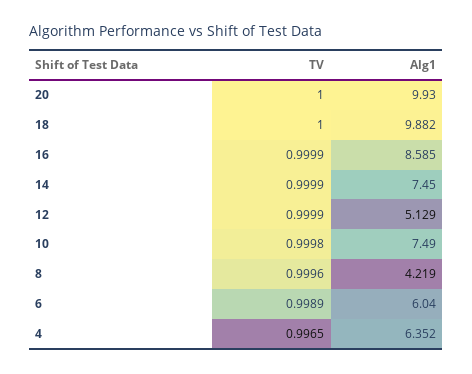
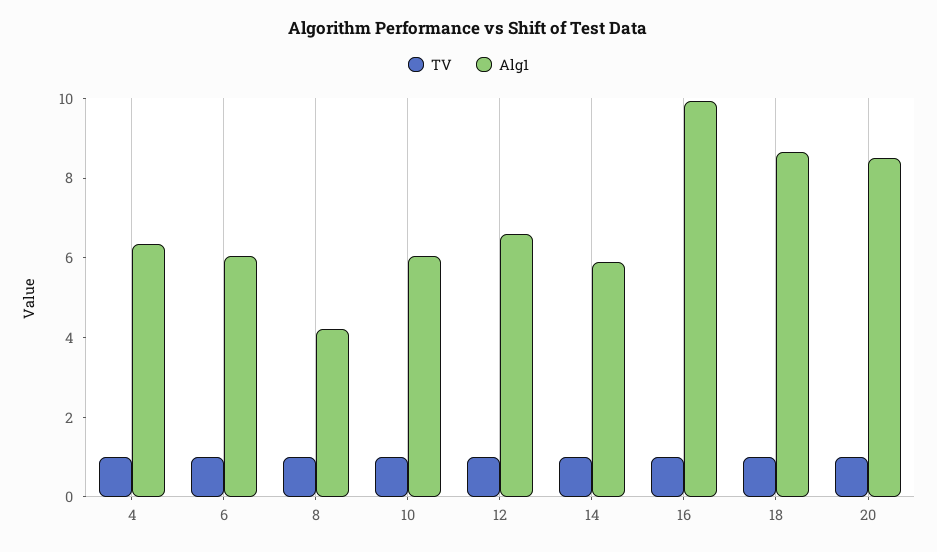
Alg1, 20: 9.93 -> 8.5
Alg1, 18: 9.882 -> 8.5
Alg1, 16: 8.585 -> 10
Alg1, 14: 7.45 -> 6
Alg1, 12: 5.129 -> 6.5
Alg1, 10: 7.49 -> 6

